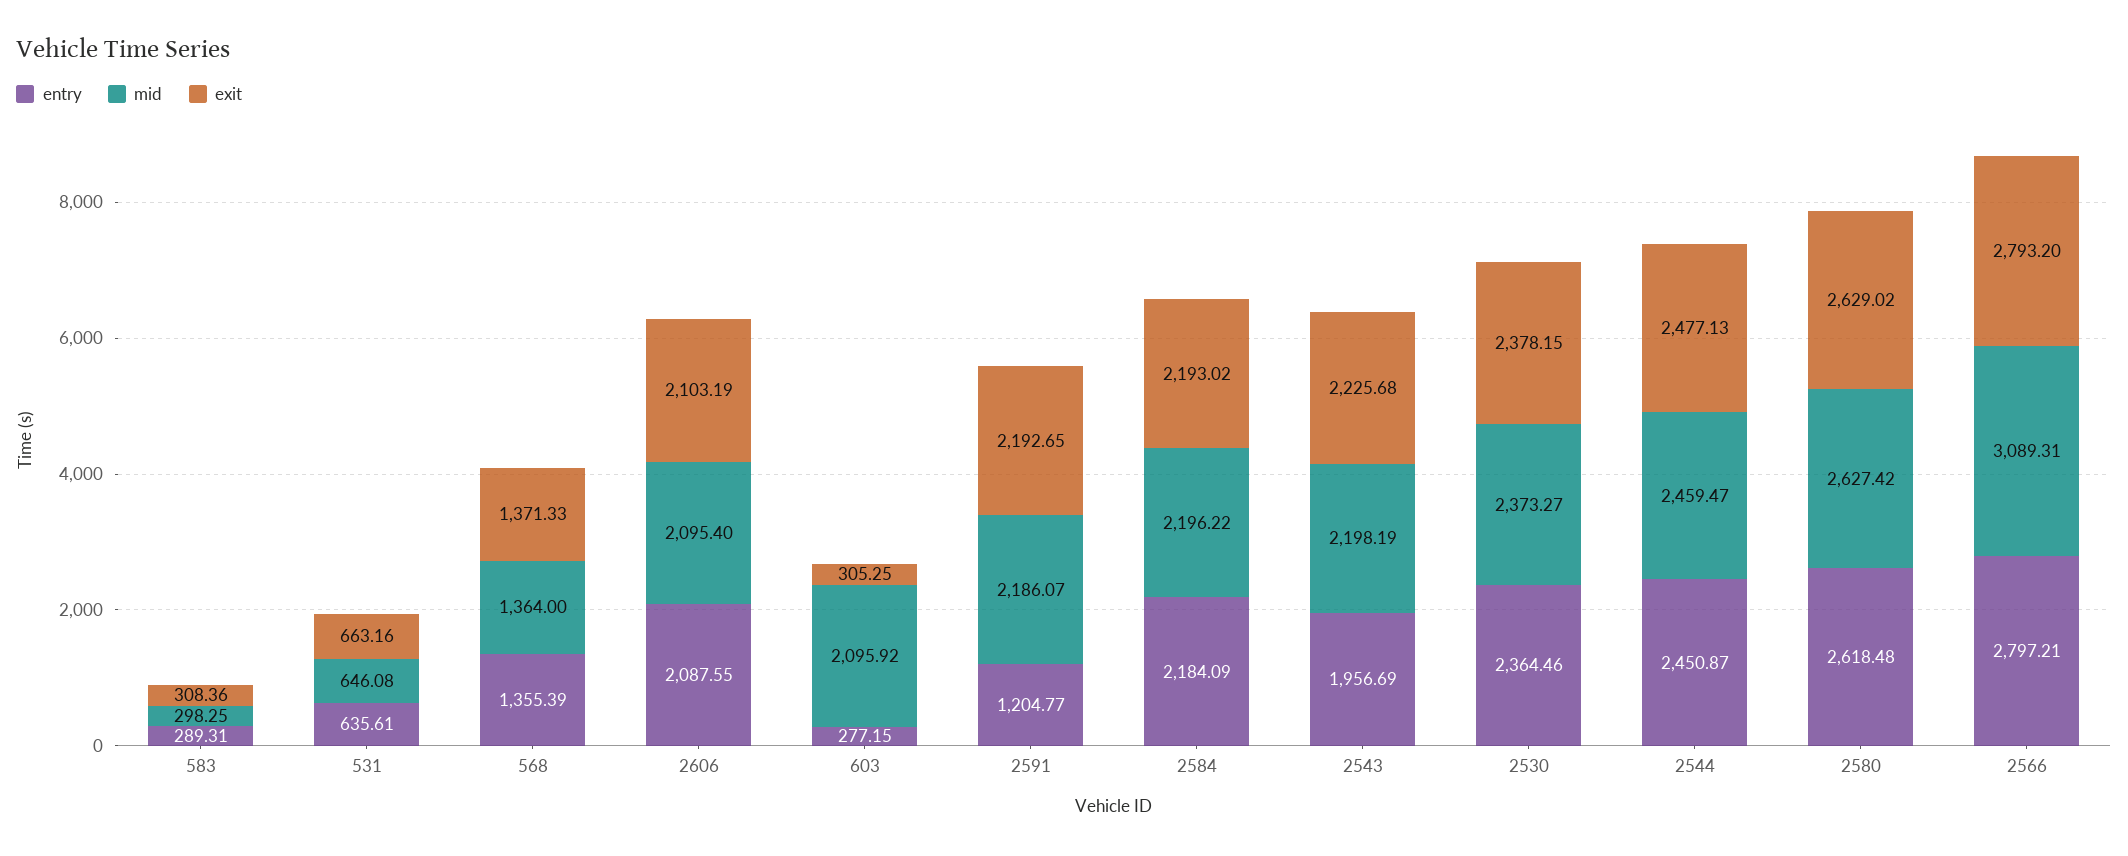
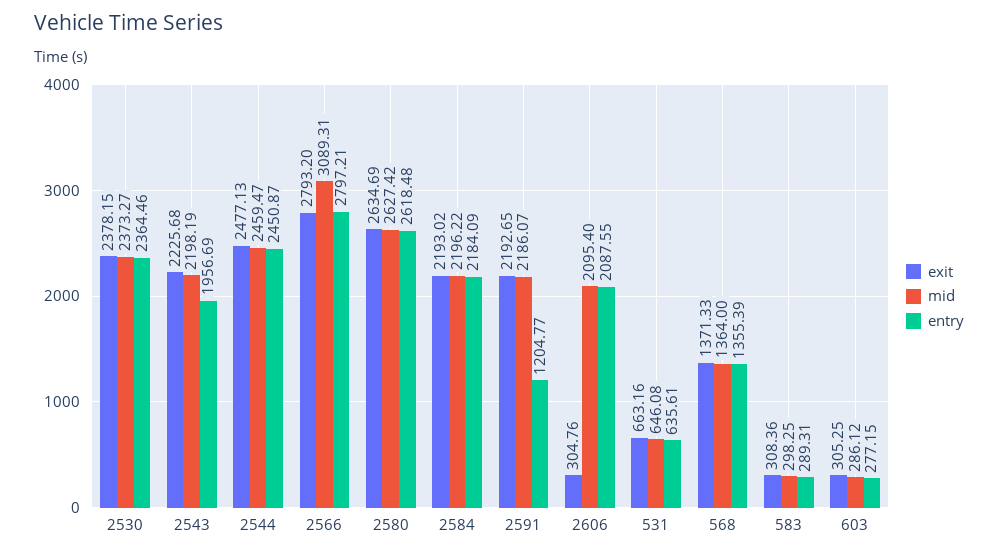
exit, 2606: 2103.19 -> 304.76
mid, 603: 2095.92 -> 286.12
exit, 2580: 2629.02 -> 2634.69

